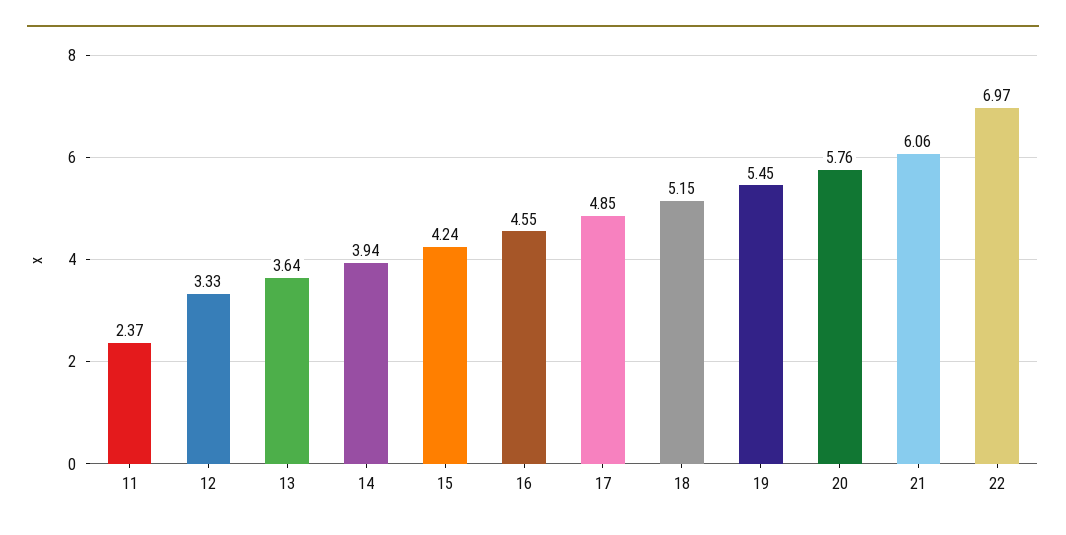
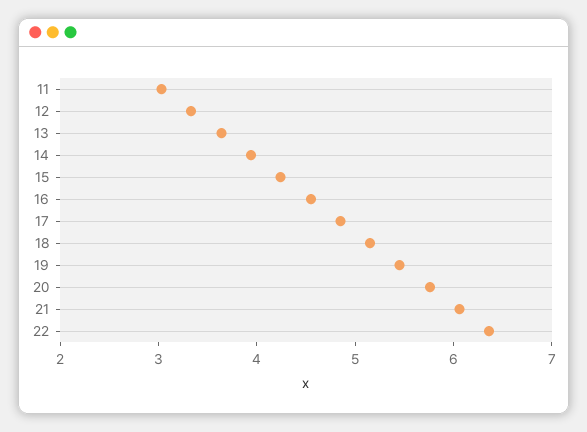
11: 2.37 -> 3
22: 6.97 -> 6.4

